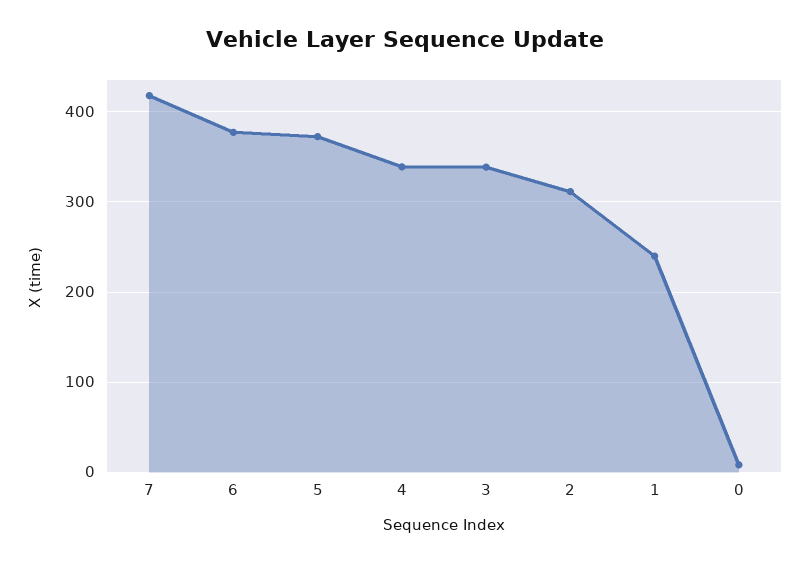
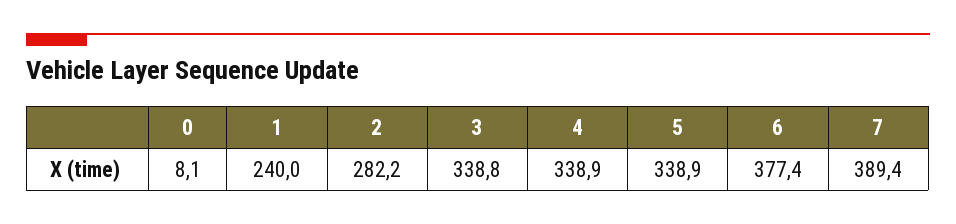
7: 420 -> 389.4
5: 370 -> 338.9
2: 310 -> 282.2

